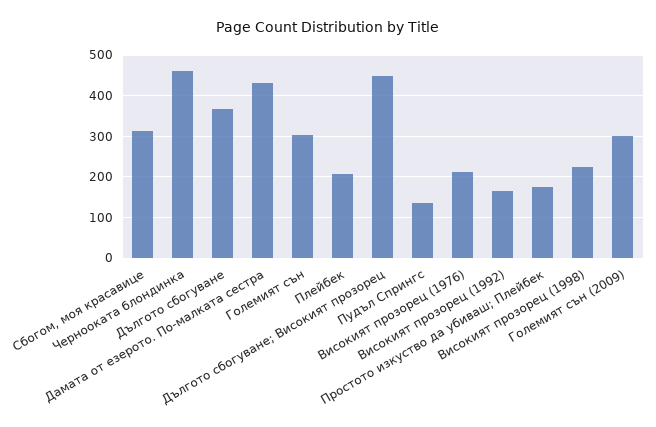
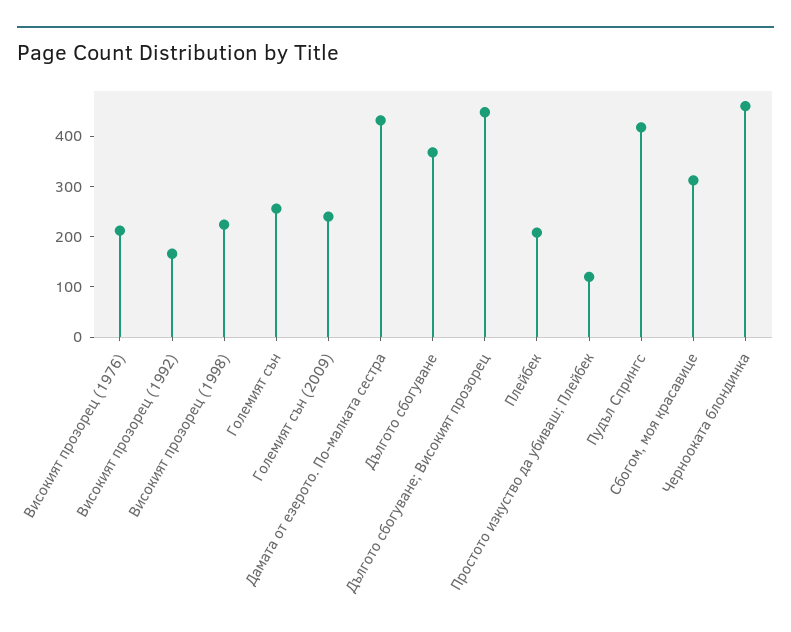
Големият сън: 300 -> 260
Пудъл Спрингс: 140 -> 420
Простото изкуство да убиваш; Плейбек: 180 -> 120
Големият сън (2009): 300 -> 240

